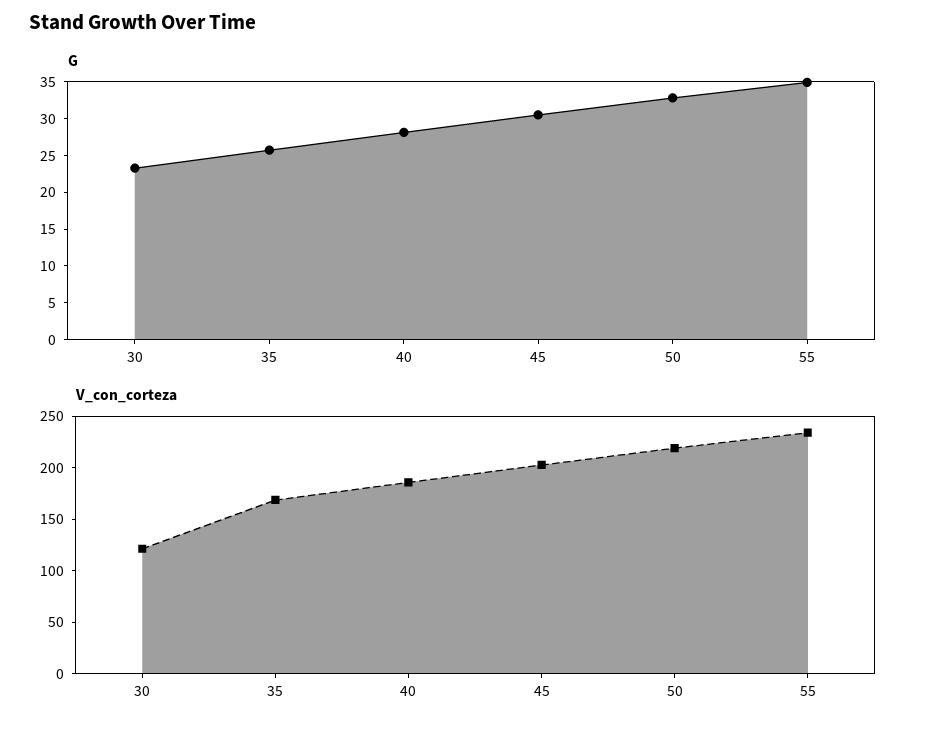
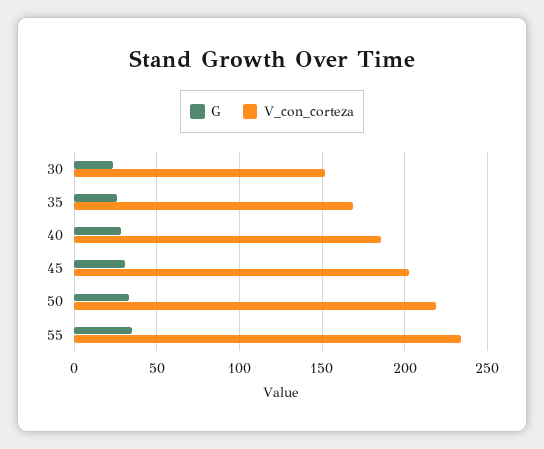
V_con_corteza, 30: 120 -> 150

